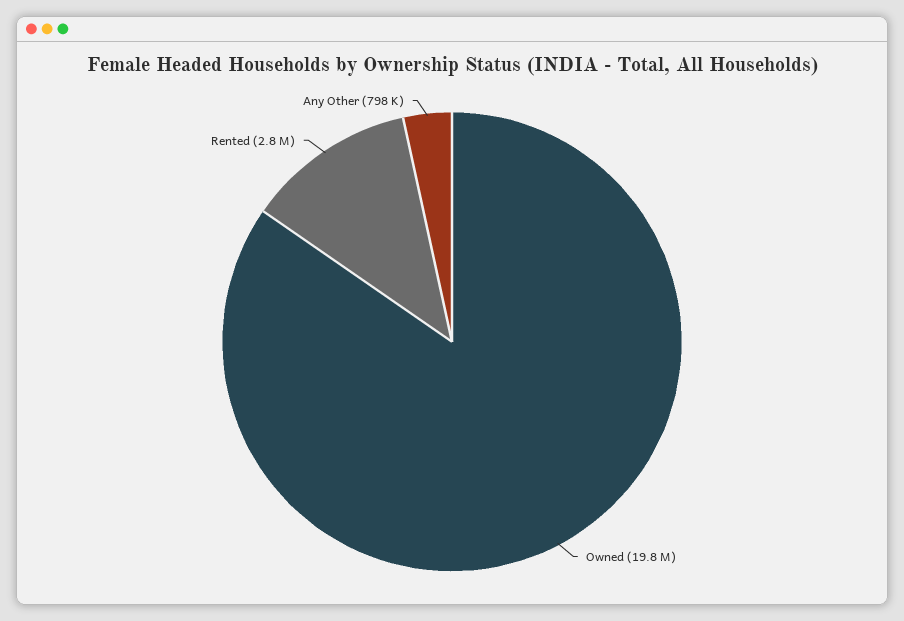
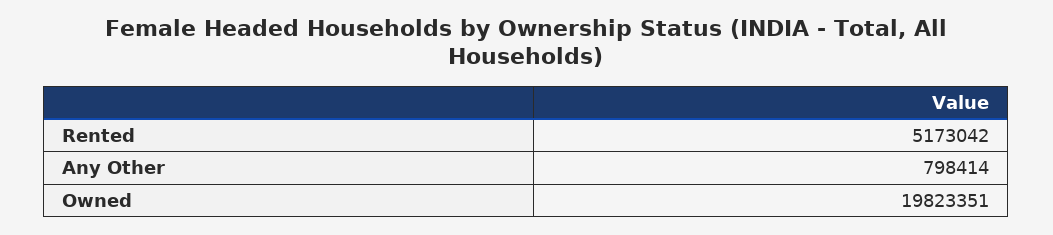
Rented: 2800000 -> 5173042

